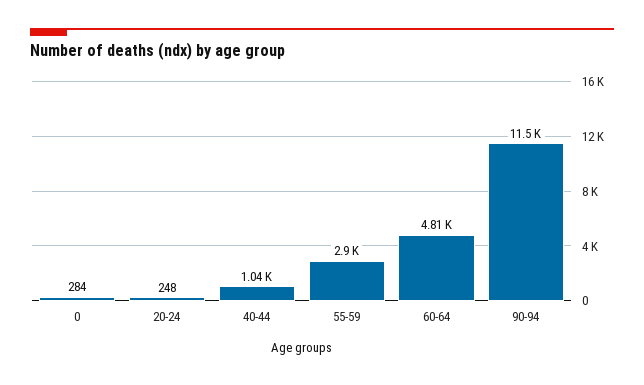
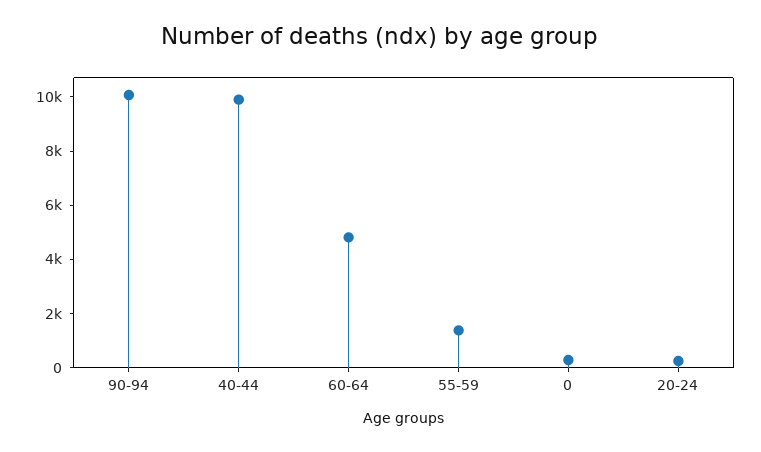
40-44: 1040 -> 10000
55-59: 2900 -> 1500
90-94: 11500 -> 10000

